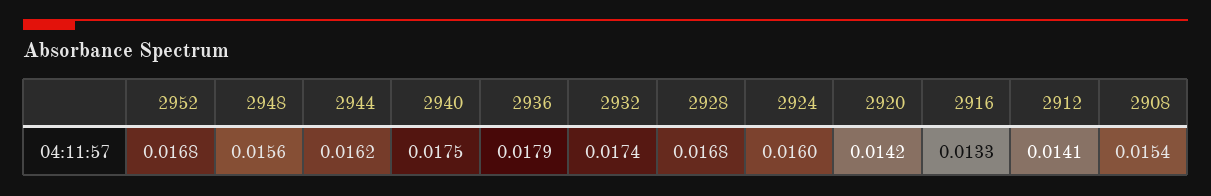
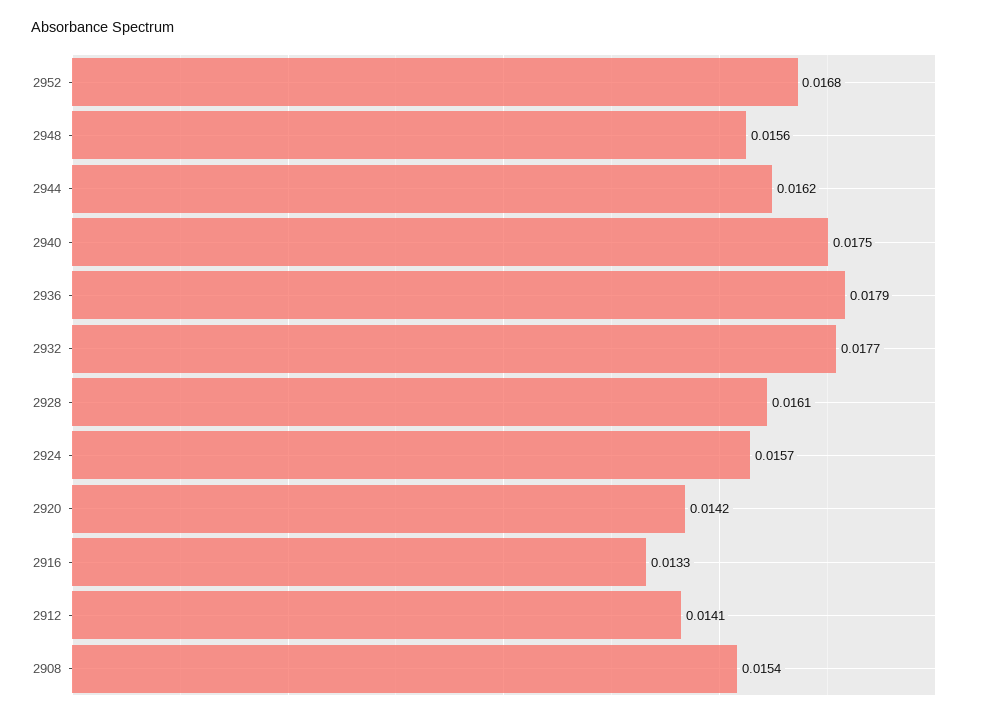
2932: 0.0174 -> 0.0177
2928: 0.0168 -> 0.0161
2924: 0.016 -> 0.0157

